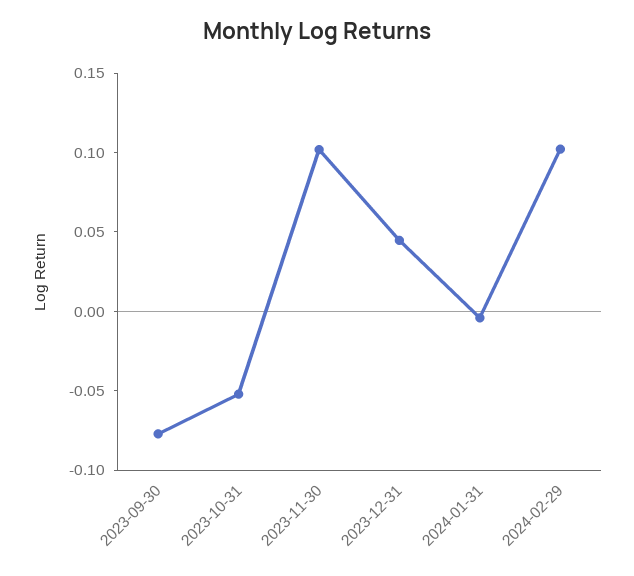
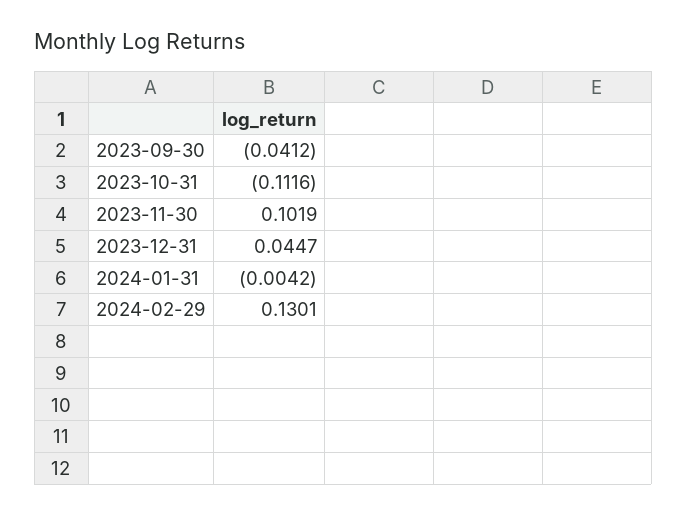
2023-09-30: -0.08 -> -0.0412
2023-10-31: -0.05 -> -0.1116
2024-02-29: 0.1 -> 0.1301

